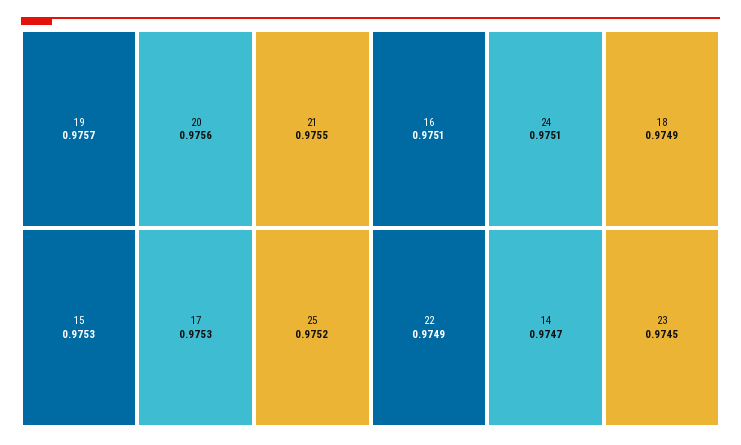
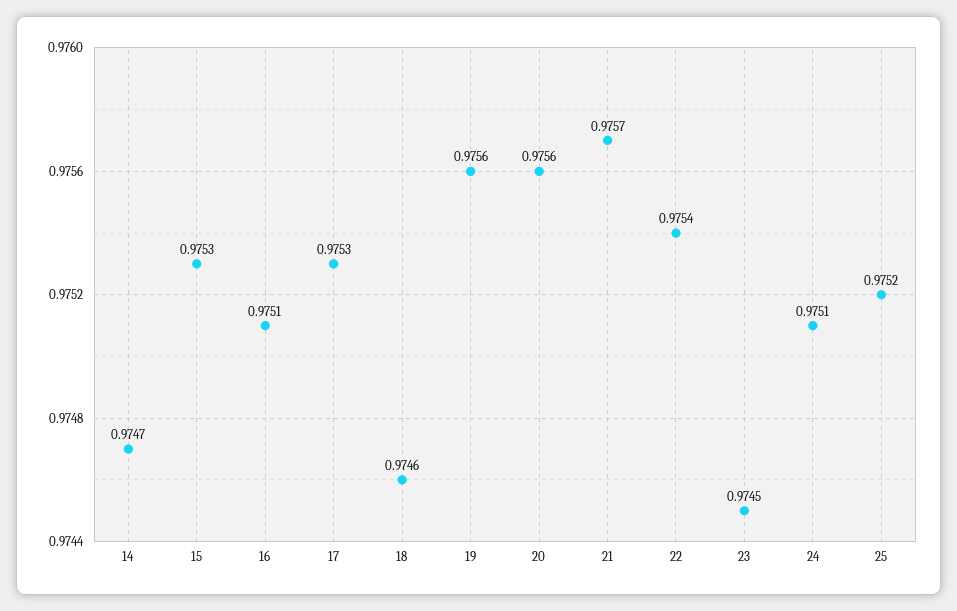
19: 0.9757 -> 0.9756
21: 0.9755 -> 0.9757
18: 0.9749 -> 0.9746
22: 0.9749 -> 0.9754

